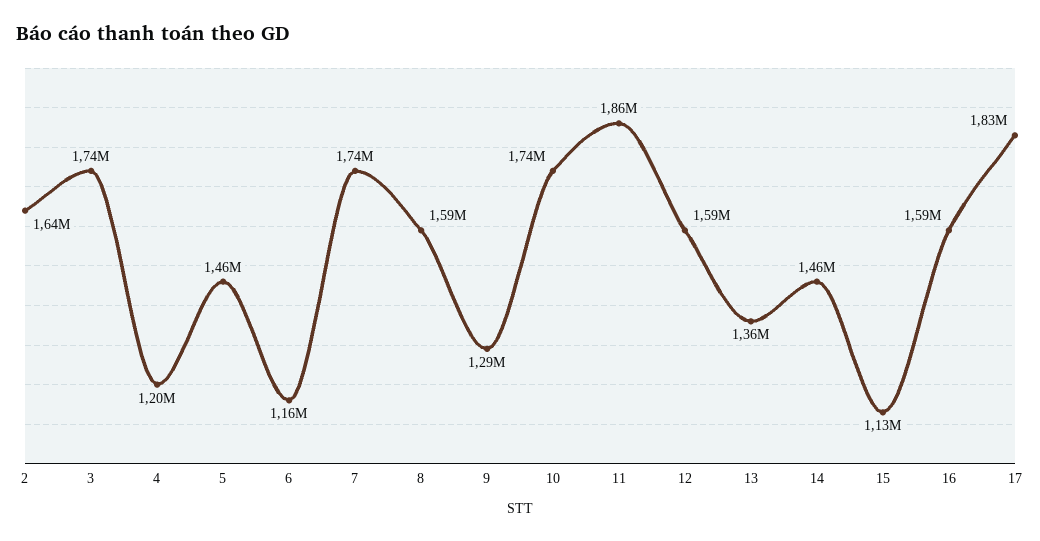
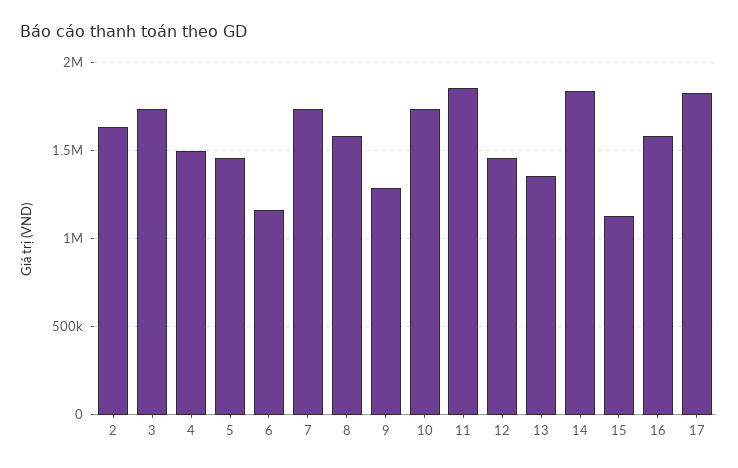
4: 1200000 -> 1500000
12: 1590000 -> 1450000
14: 1460000 -> 1850000

